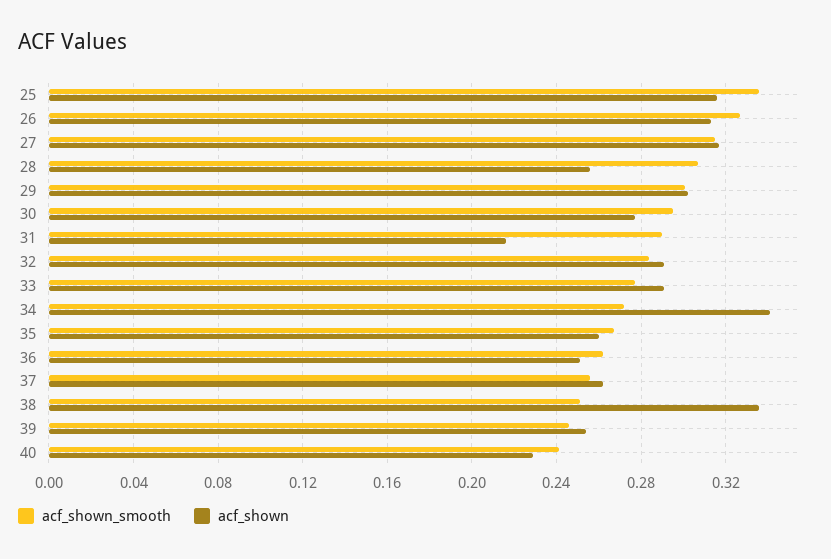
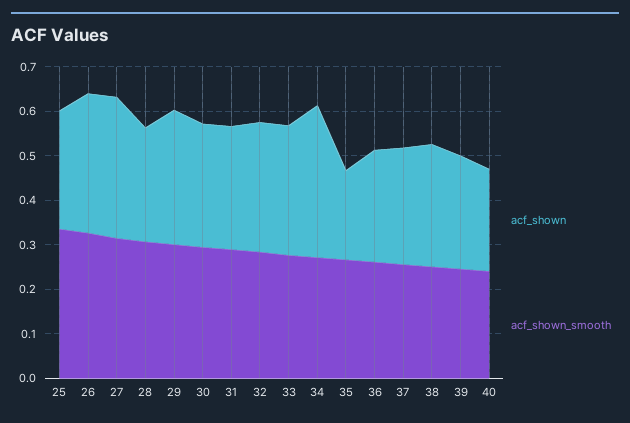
acf_shown, 25: 0.315 -> 0.26
acf_shown, 31: 0.215 -> 0.28
acf_shown, 35: 0.26 -> 0.2
acf_shown, 38: 0.335 -> 0.28

